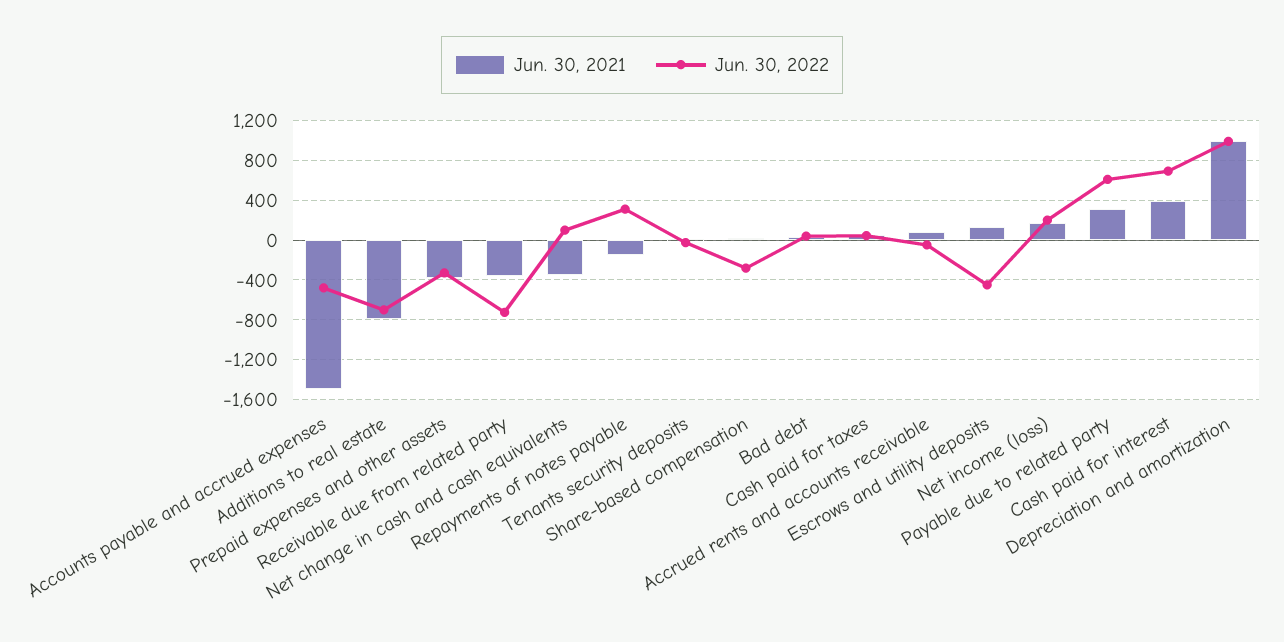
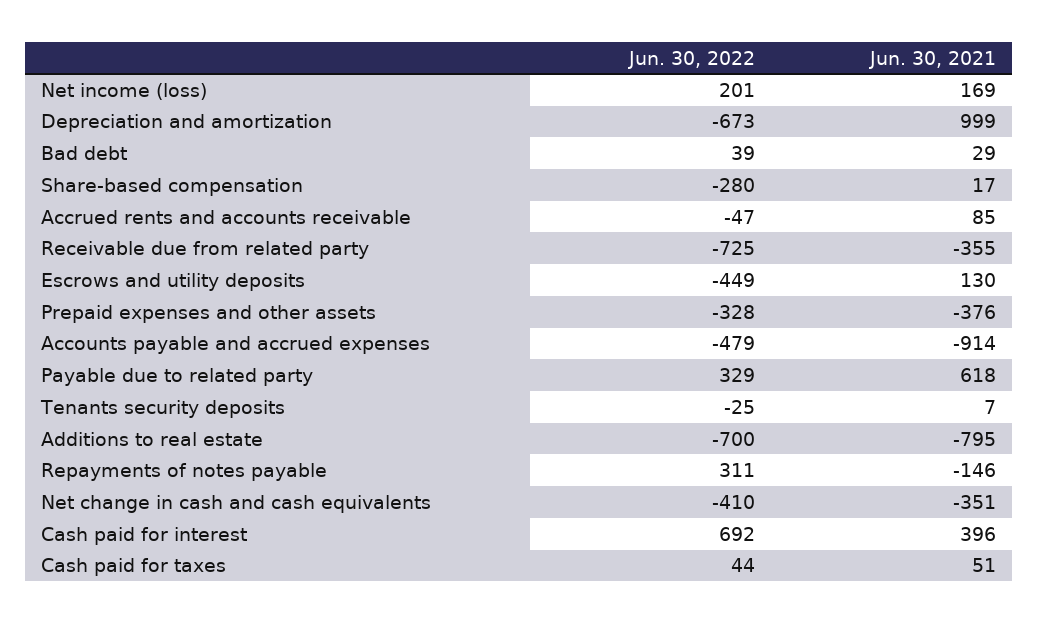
Jun. 30, 2021, Accounts payable and accrued expenses: -1500 -> -914
Jun. 30, 2022, Net change in cash and cash equivalents: 100 -> -410
Jun. 30, 2021, Payable due to related party: 300 -> 618
Jun. 30, 2022, Payable due to related party: 600 -> 329
Jun. 30, 2022, Depreciation and amortization: 1000 -> -673

